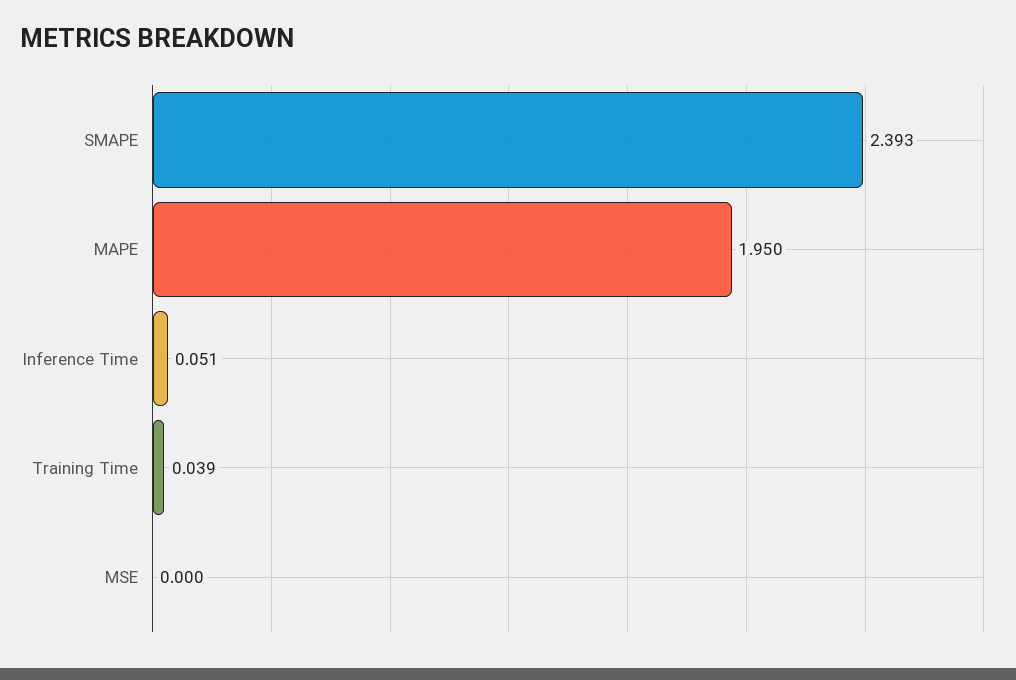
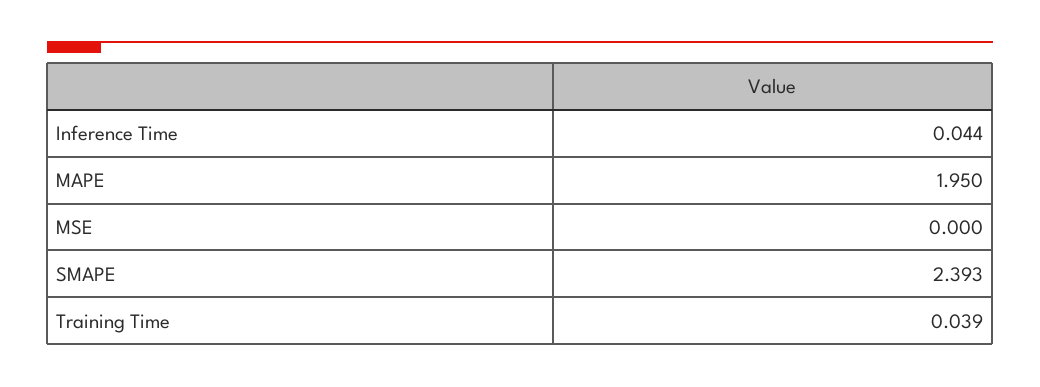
Inference Time: 0.051 -> 0.044

